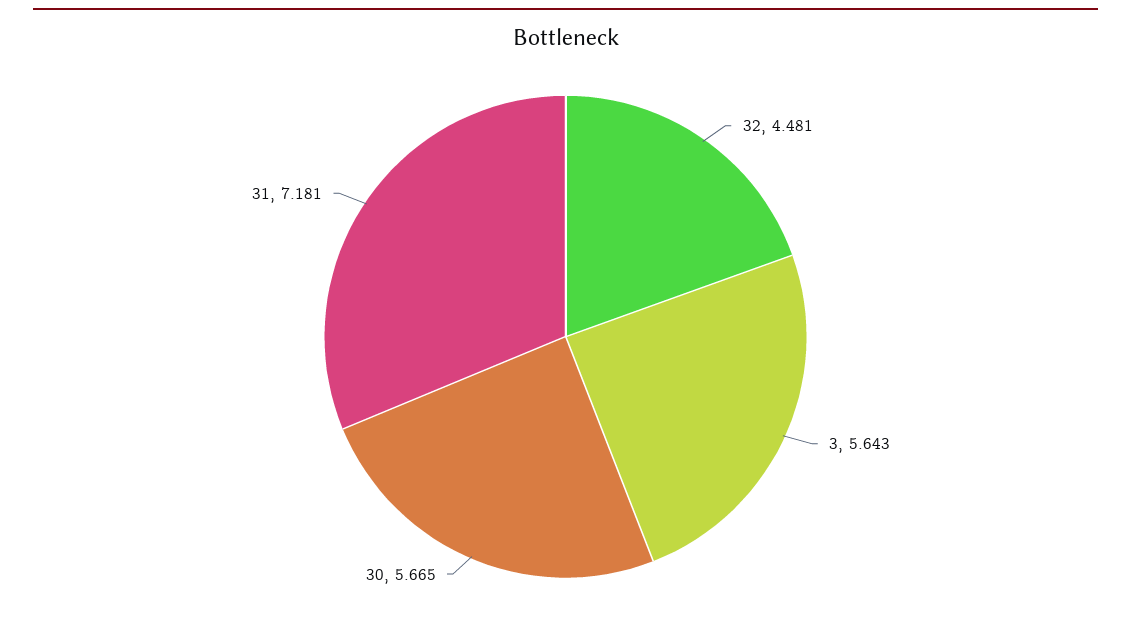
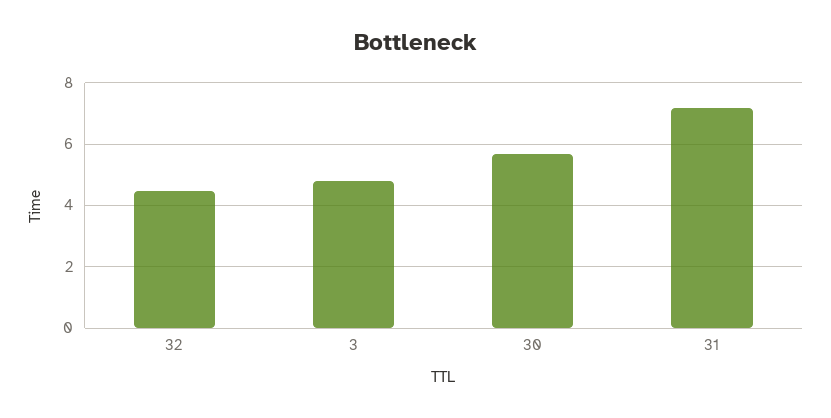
3: 5.643 -> 4.8

